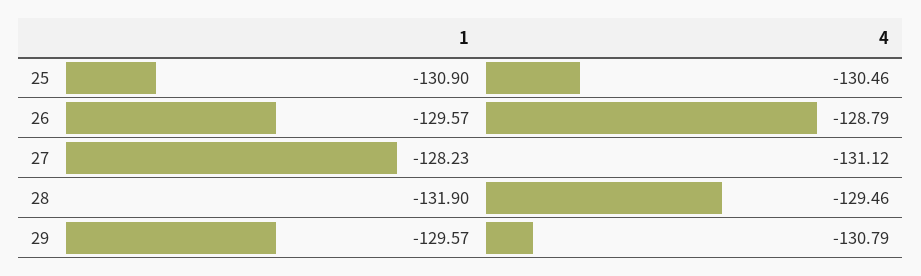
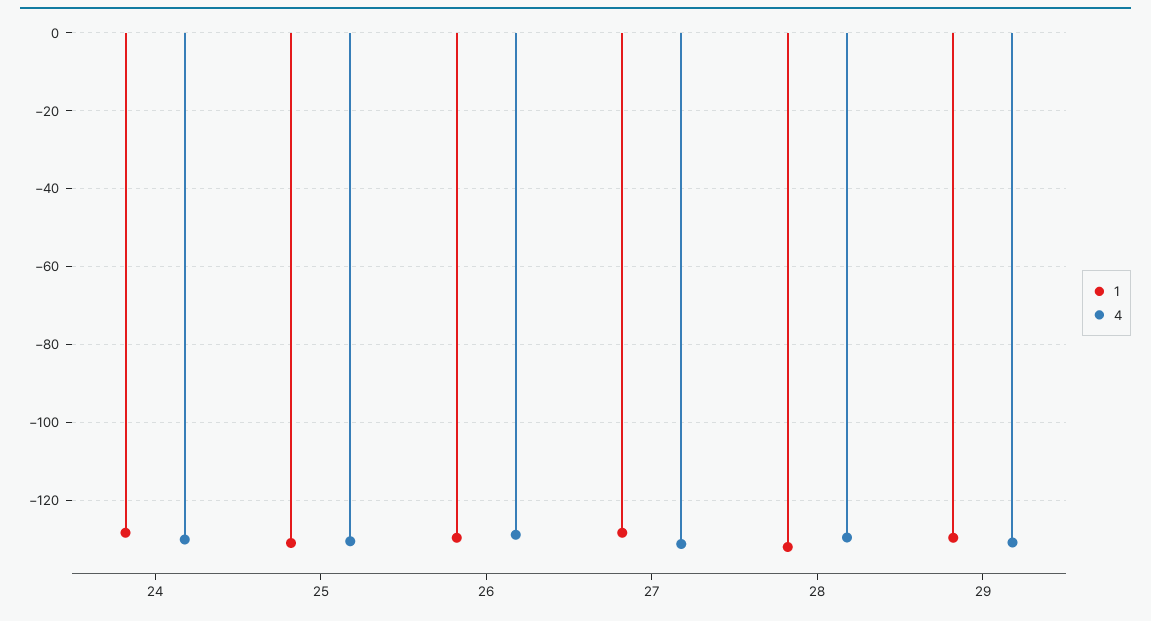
1, 24: none -> -128
4, 24: none -> -130

